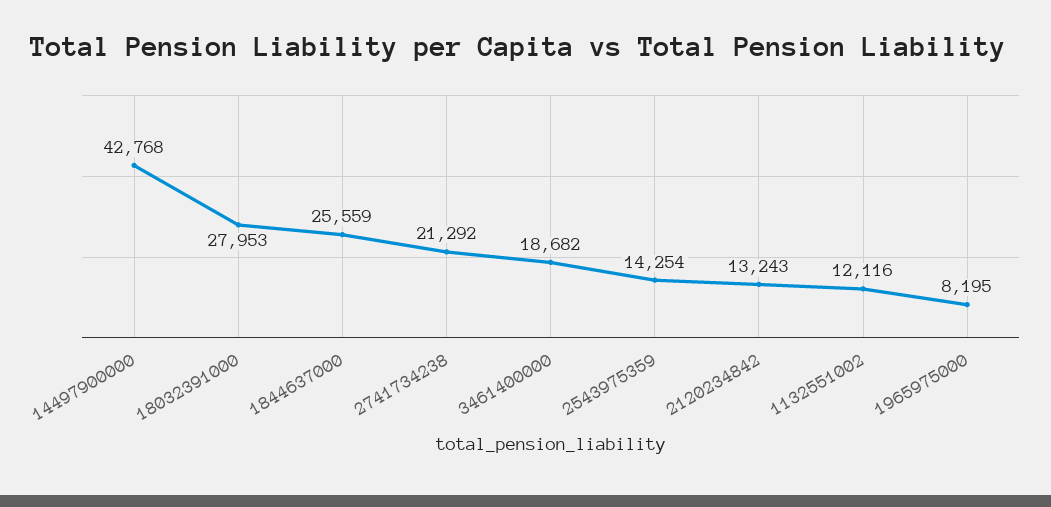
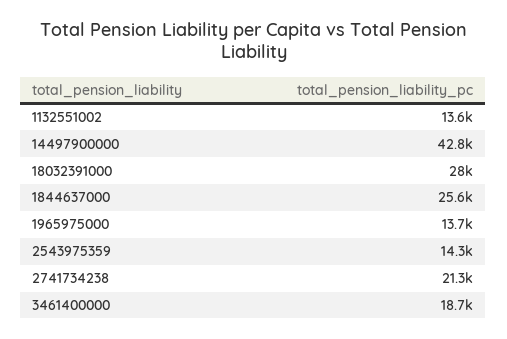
2120234842: 13243 -> none
1132551002: 12116 -> 13600
1965975000: 8195 -> 13700

